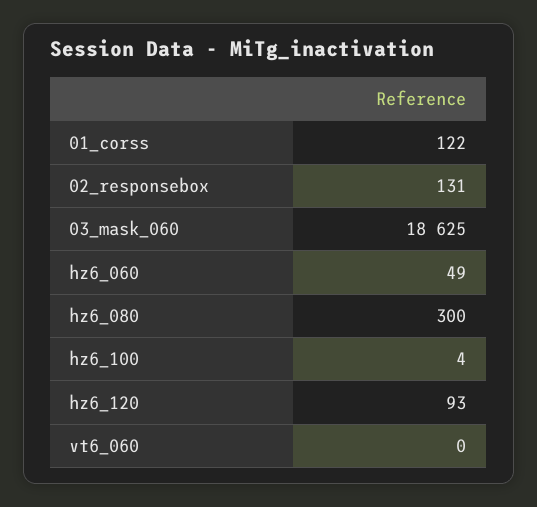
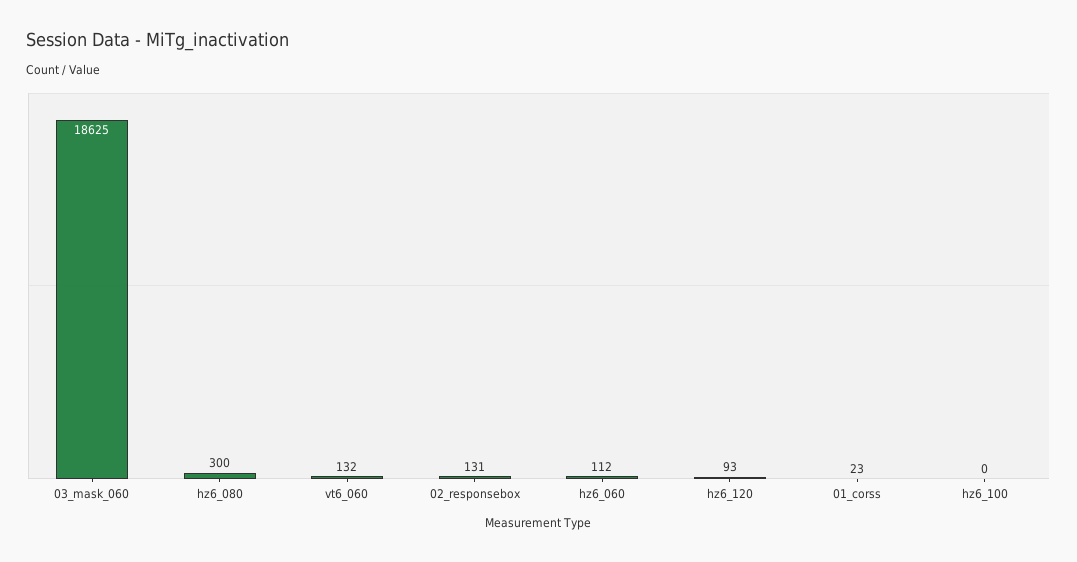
01_corss: 122 -> 23
hz6_060: 49 -> 112
hz6_100: 4 -> 0
vt6_060: 0 -> 132

